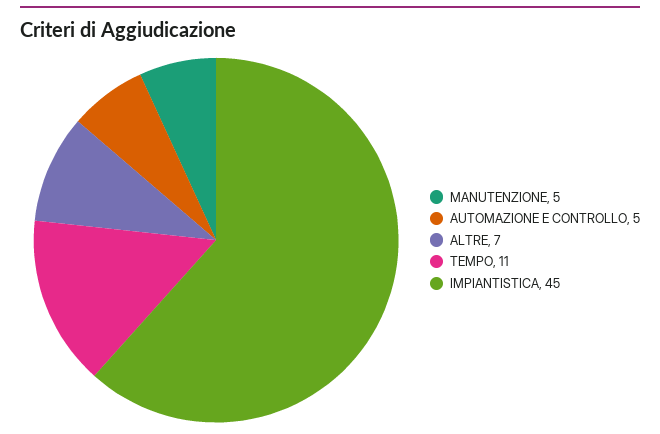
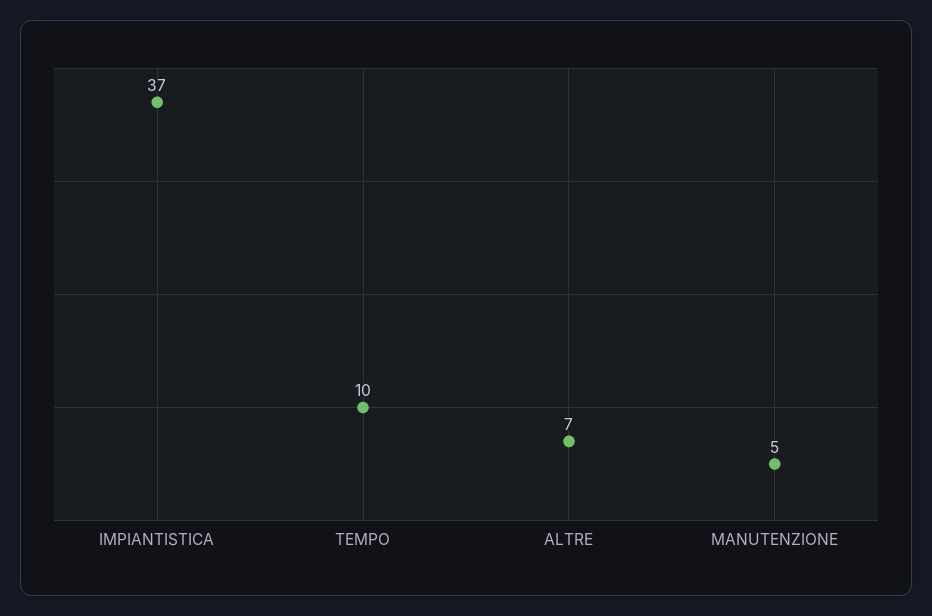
AUTOMAZIONE E CONTROLLO: 5 -> none
TEMPO: 11 -> 10
IMPIANTISTICA: 45 -> 37

